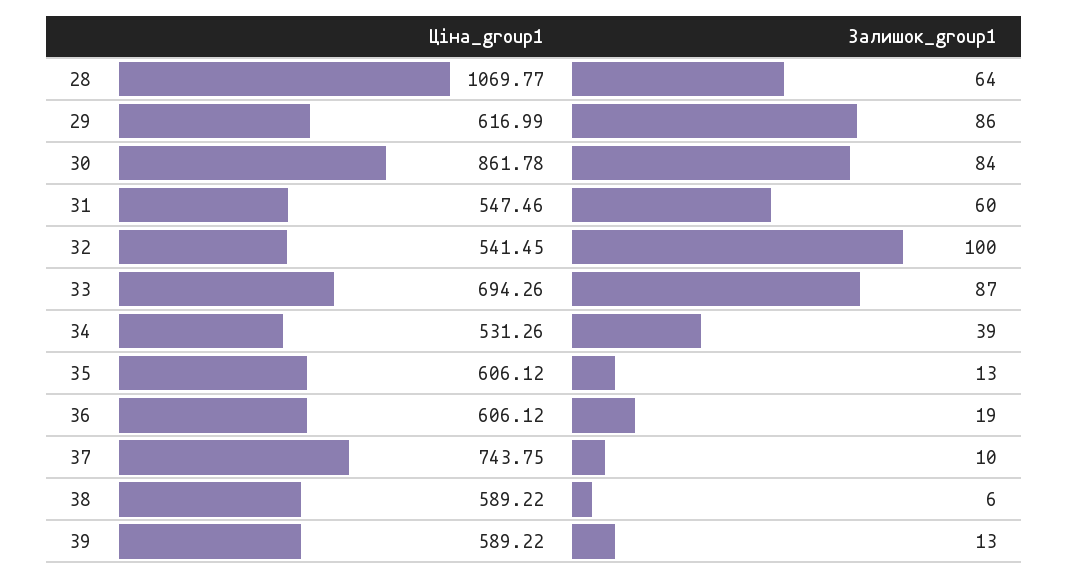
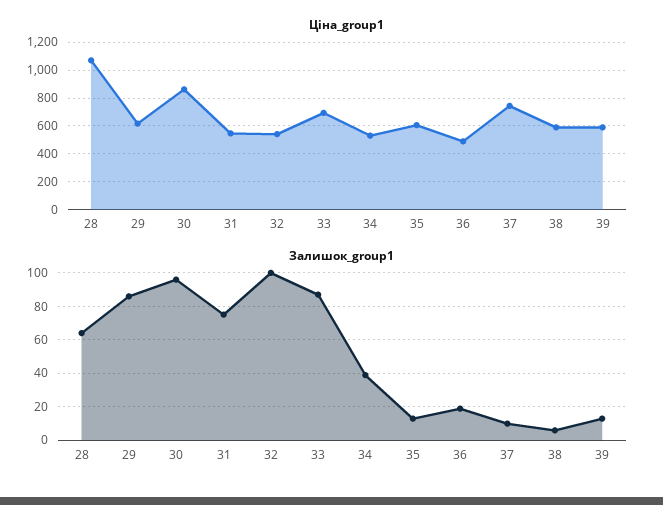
Залишок_group1, 30: 84 -> 95
Залишок_group1, 31: 60 -> 75
Ціна_group1, 36: 606.12 -> 500

